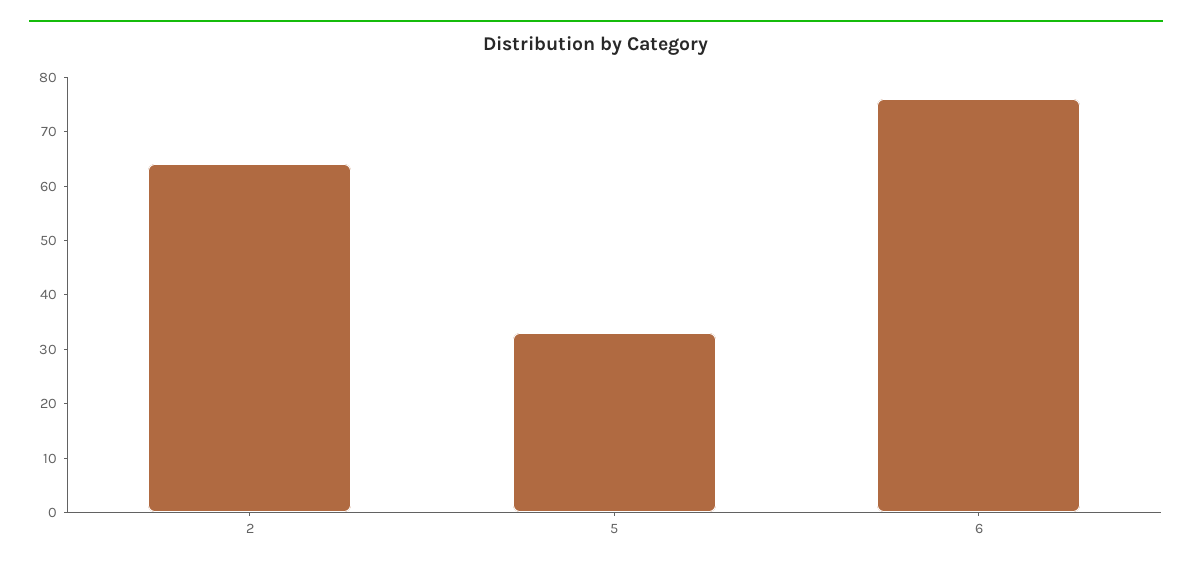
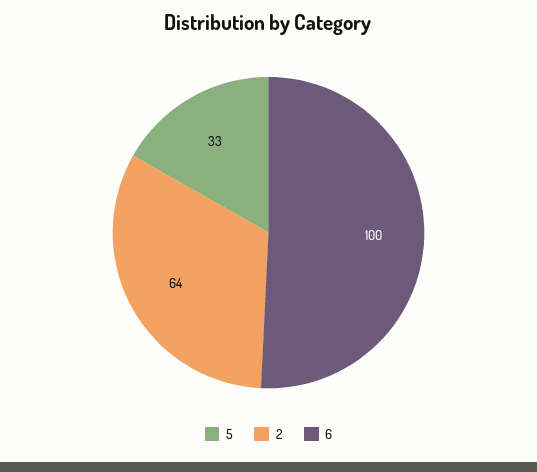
6: 75 -> 100

